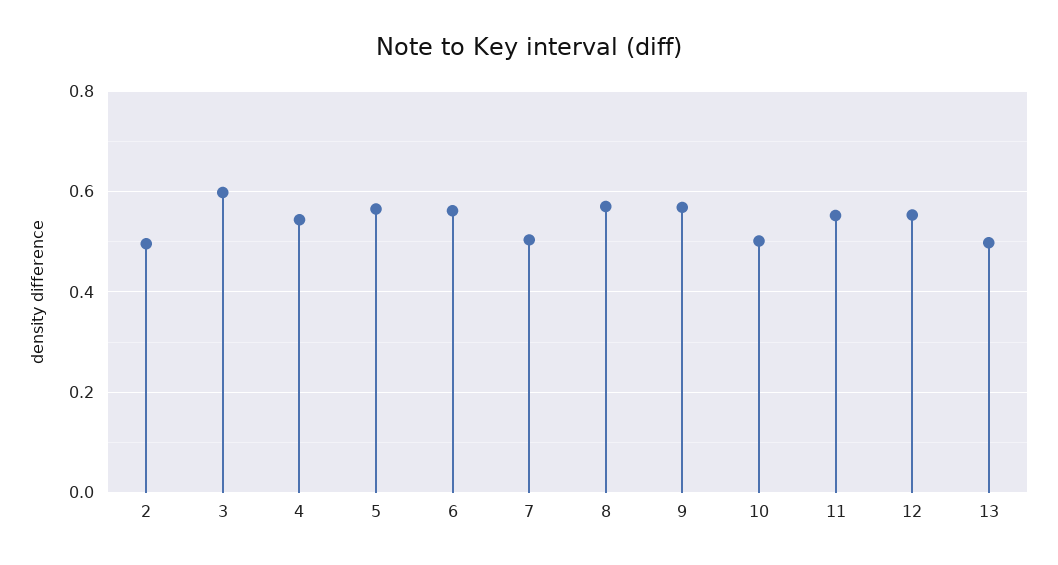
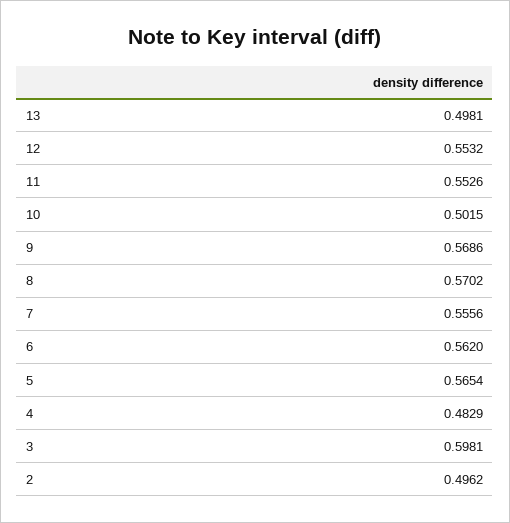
4: 0.54 -> 0.4829
7: 0.5 -> 0.5556

